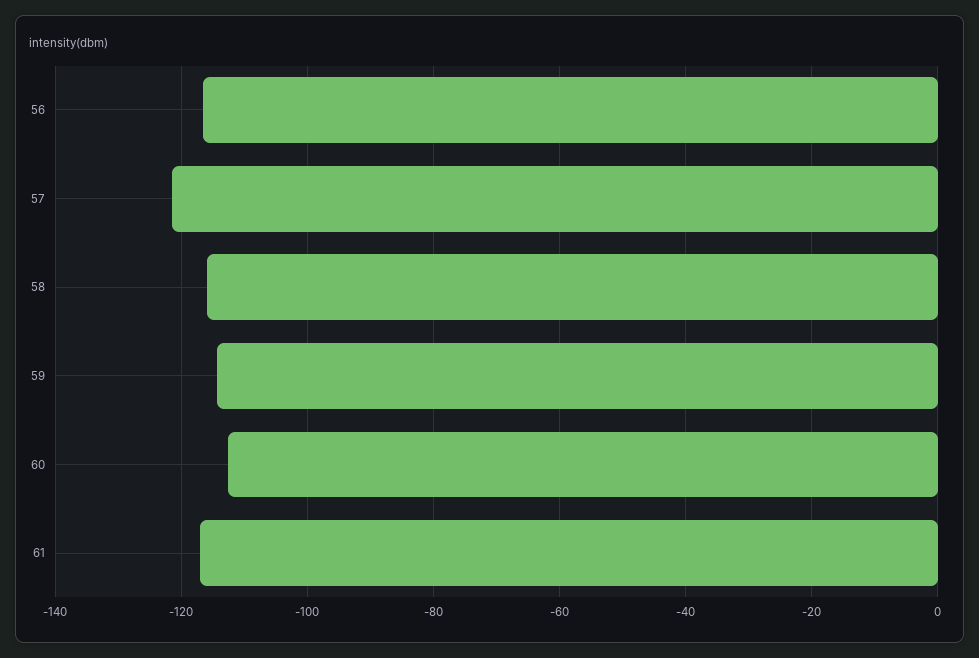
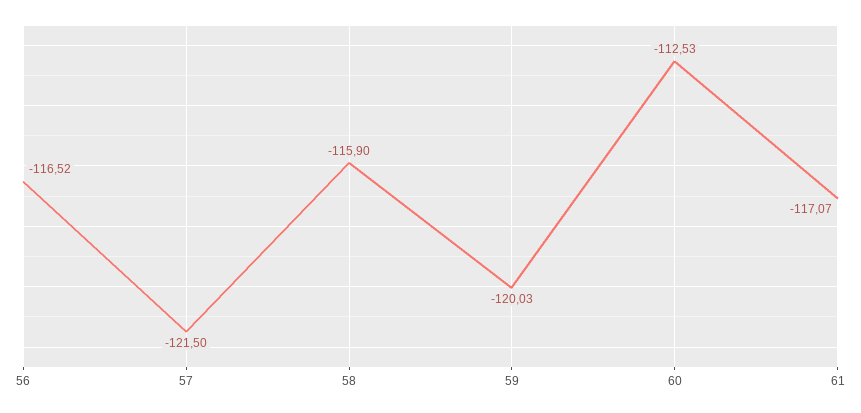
59: -114 -> -120.03

